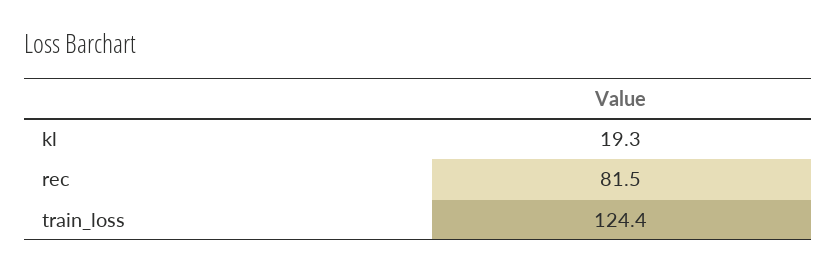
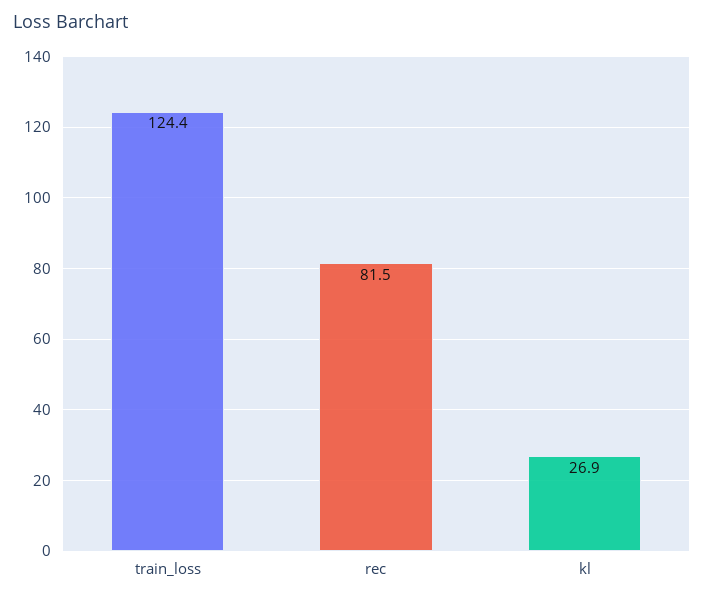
kl: 19.3 -> 26.9

